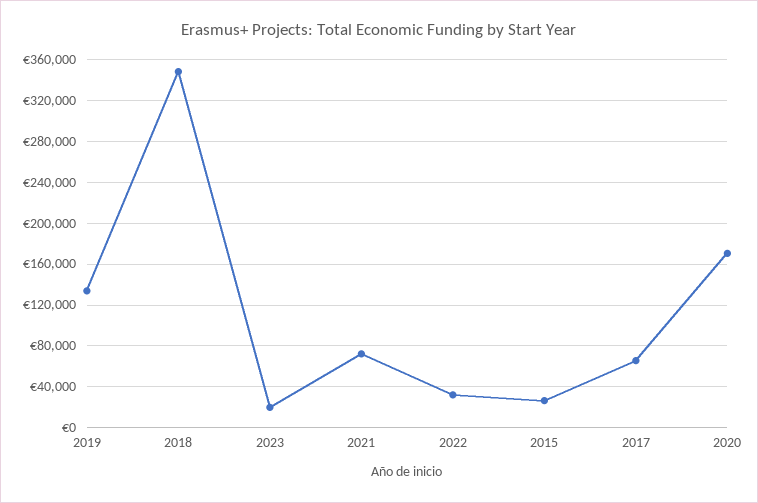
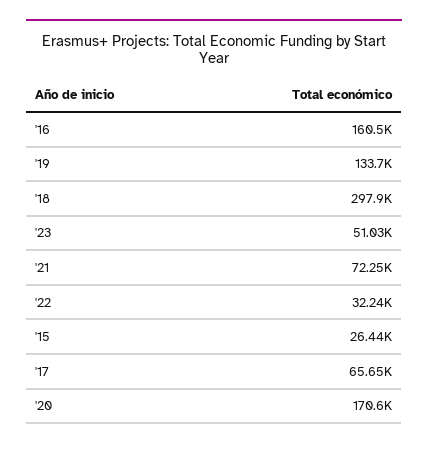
2018: 350000 -> 297900
2023: 20000 -> 51030
'16: none -> 160500

